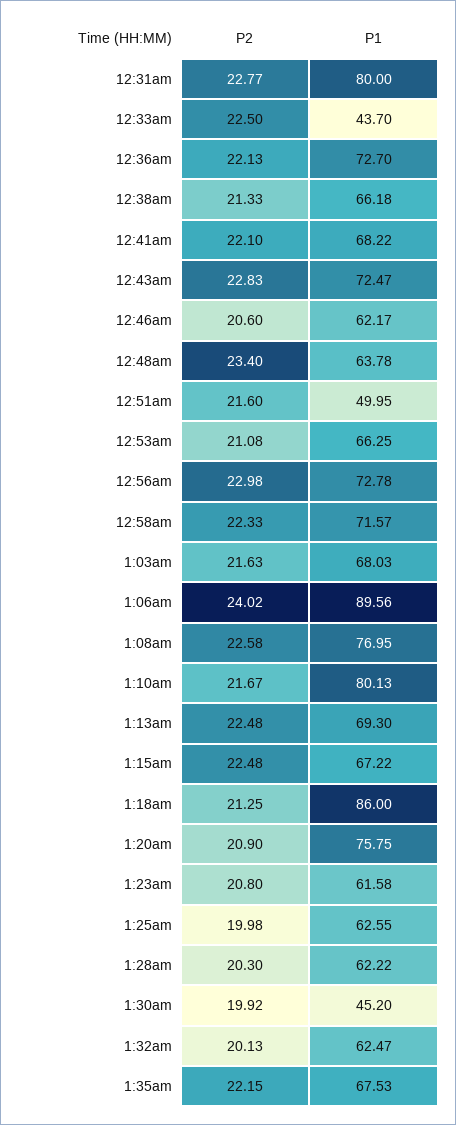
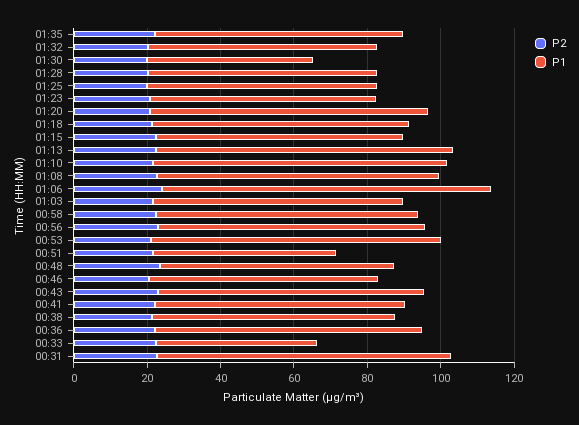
P1, 12:53am: 66.25 -> 80
P1, 1:13am: 69.3 -> 80
P1, 1:18am: 86 -> 70

